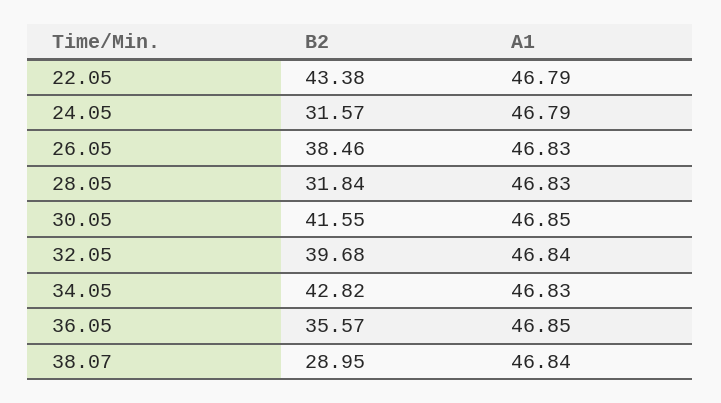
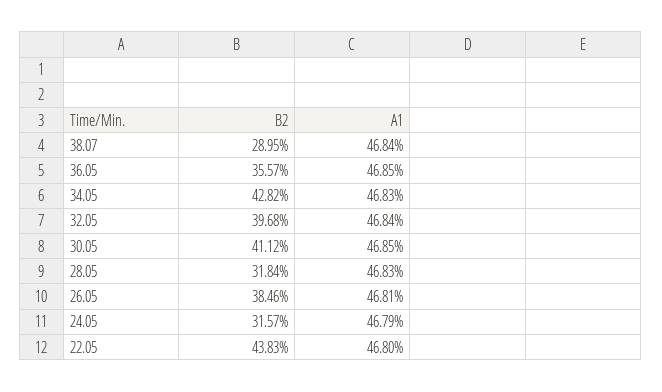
B2, 22.05: 43.38 -> 43.83
A1, 22.05: 46.79 -> 46.8
A1, 26.05: 46.83 -> 46.81
B2, 30.05: 41.55 -> 41.12

